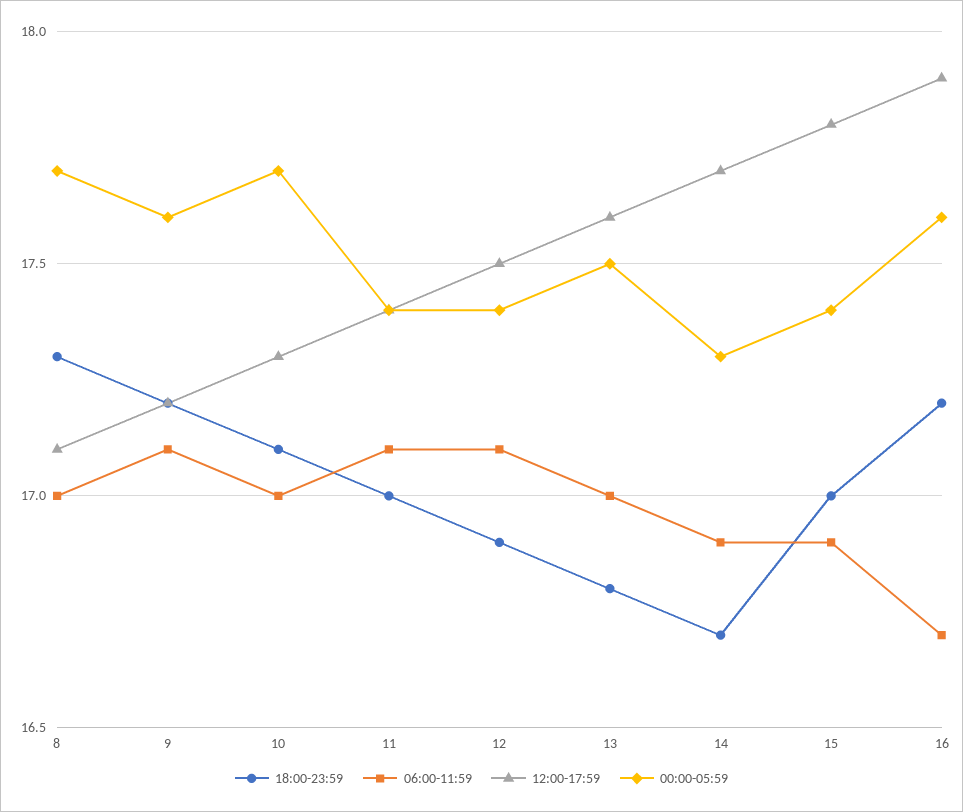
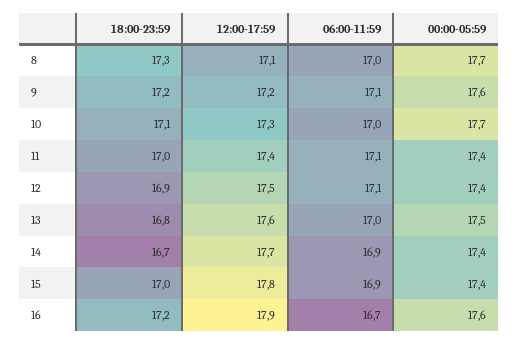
00:00-05:59, 14: 17.3 -> 17.4

